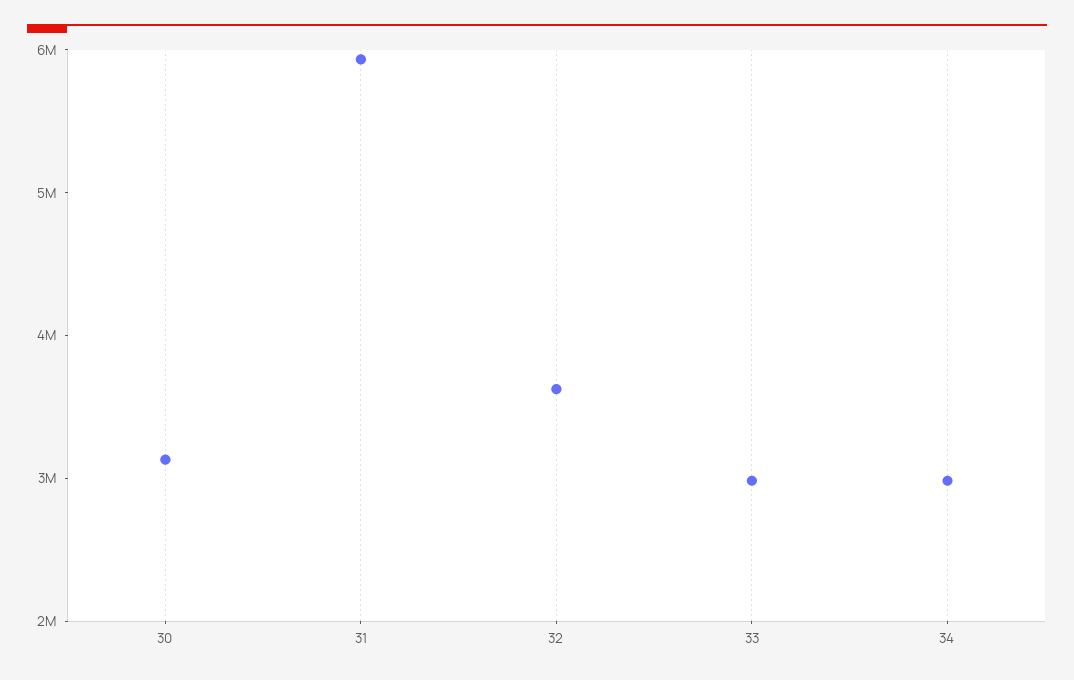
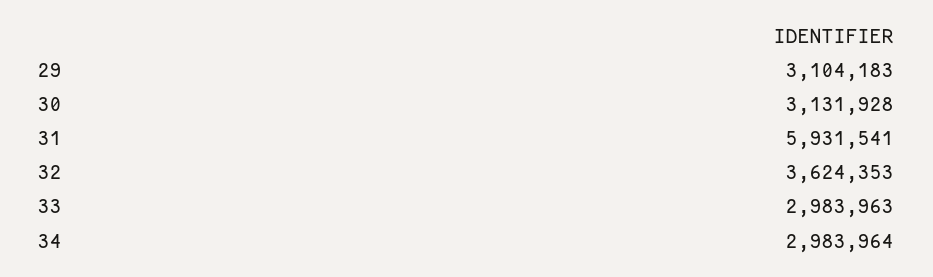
29: none -> 3104183

